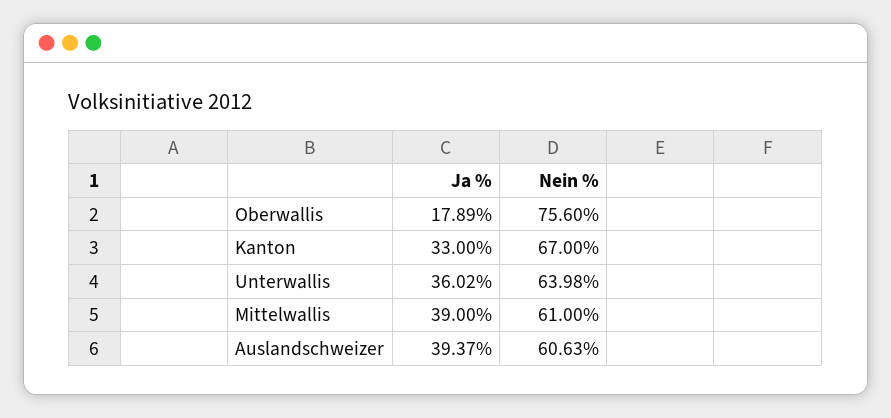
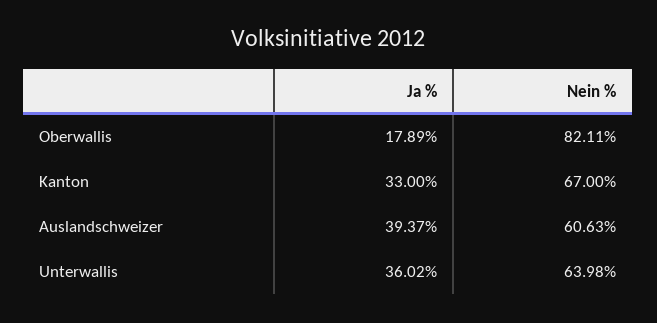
Nein %, Oberwallis: 75.6 -> 82.11
Ja %, Mittelwallis: 39 -> none
Nein %, Mittelwallis: 61 -> none

